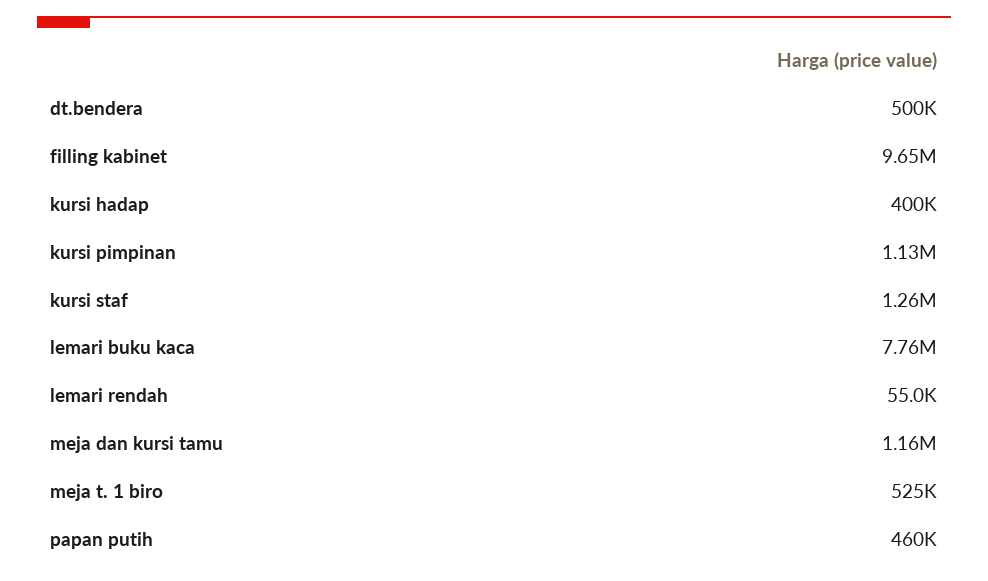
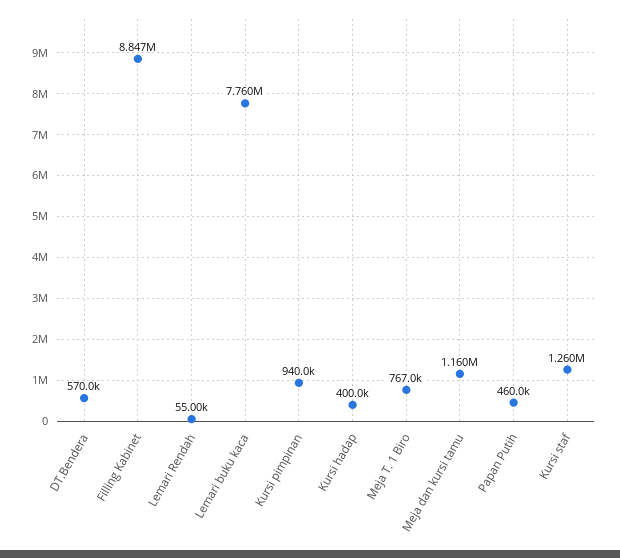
dt.bendera: 500000 -> 570000
filling kabinet: 9650000 -> 8847000
kursi pimpinan: 1130000 -> 940000
meja t. 1 biro: 525000 -> 767000

